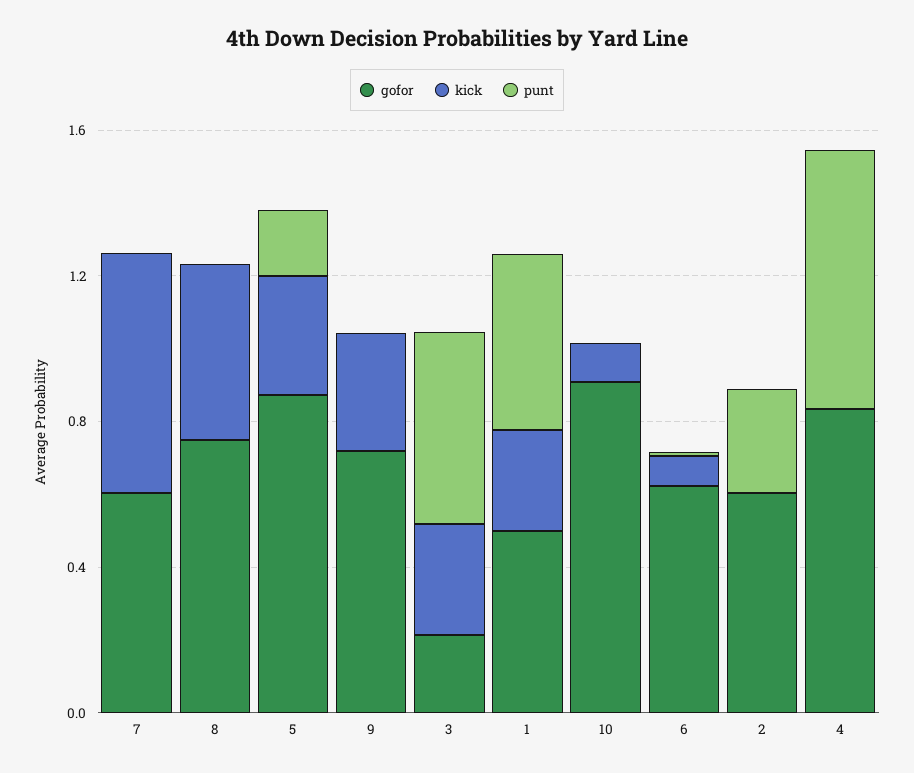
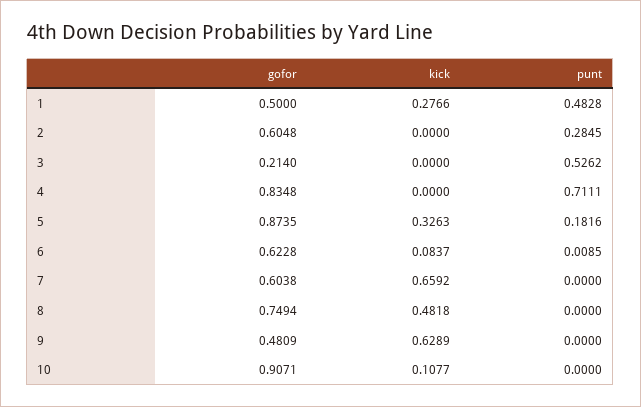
gofor, 9: 0.7 -> 0.4809
kick, 9: 0.3 -> 0.6289
kick, 3: 0.3 -> 0

